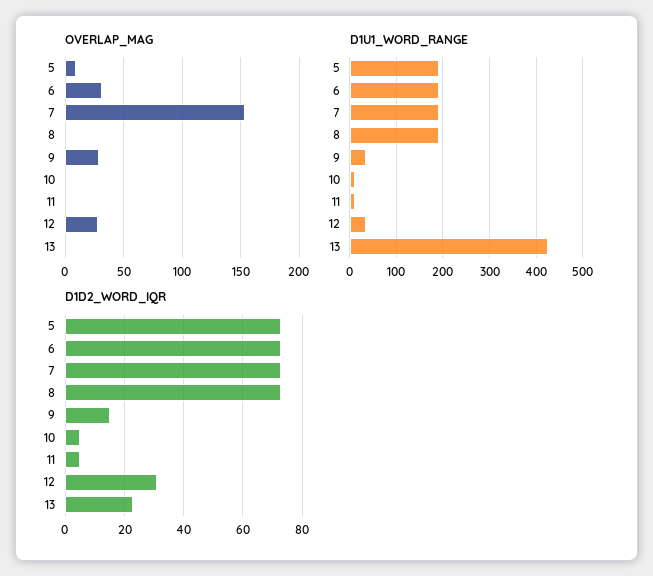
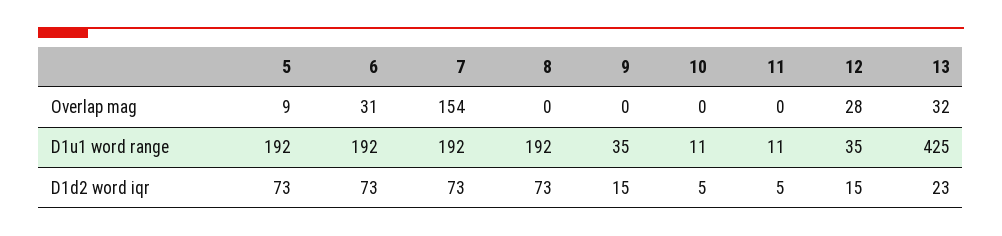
OVERLAP_MAG, 9: 30 -> 0
OVERLAP_MAG, 13: 0 -> 32
D1D2_WORD_IQR, 12: 30 -> 15

